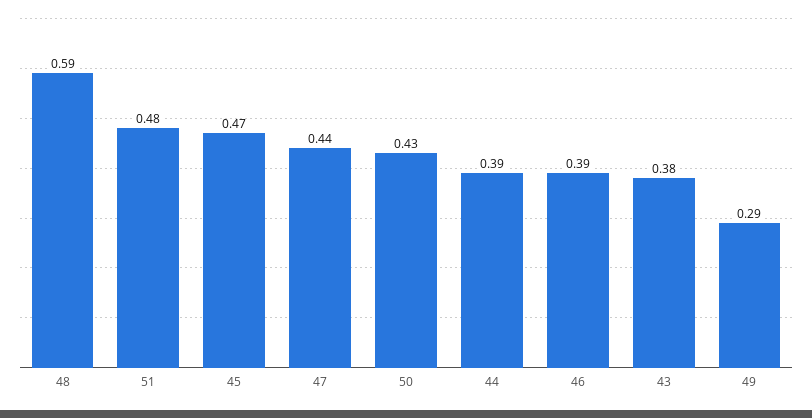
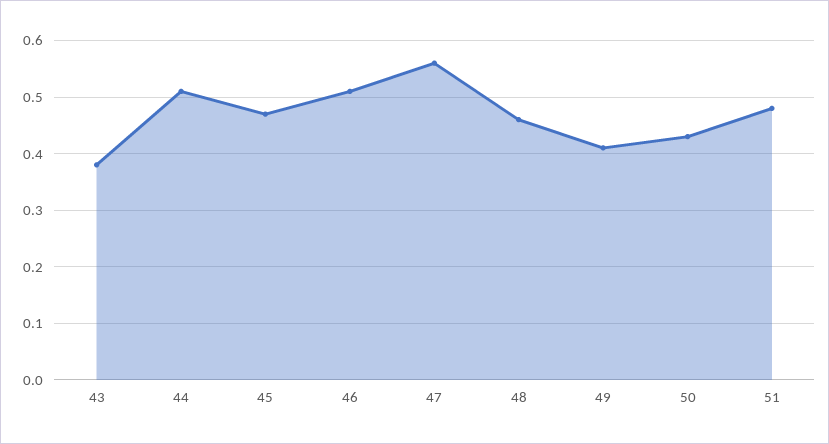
48: 0.59 -> 0.45
47: 0.44 -> 0.55
44: 0.39 -> 0.5
46: 0.39 -> 0.5
49: 0.29 -> 0.4

